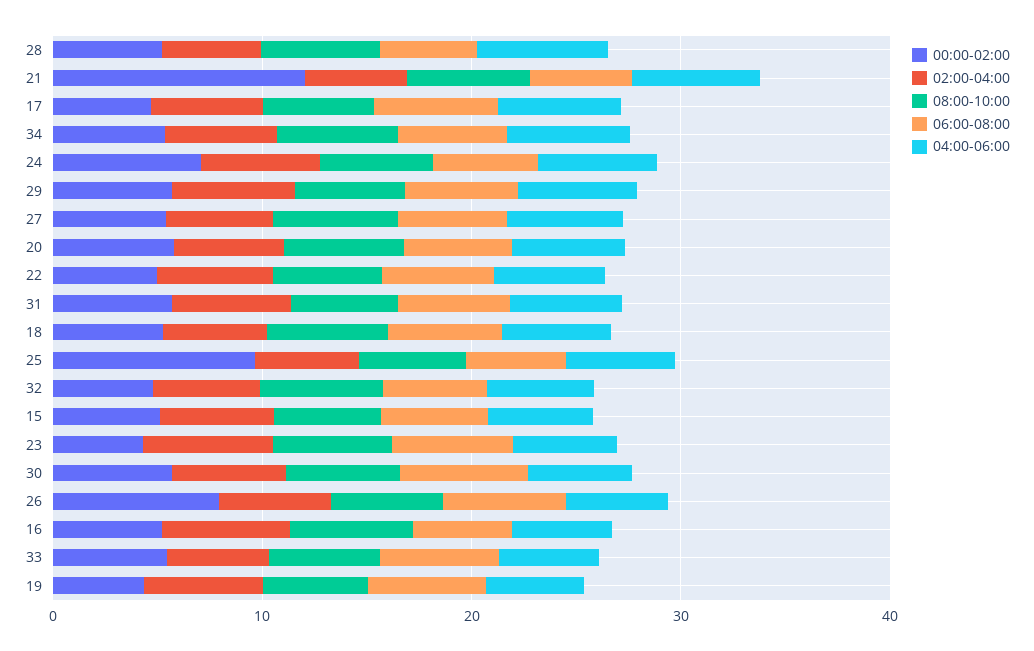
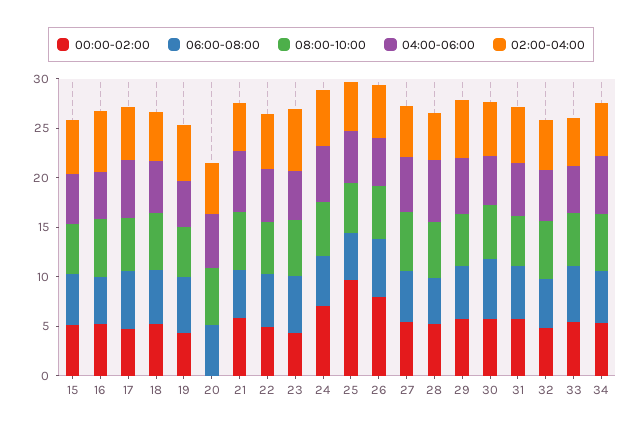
00:00-02:00, 21: 12 -> 6
00:00-02:00, 20: 6 -> 0

